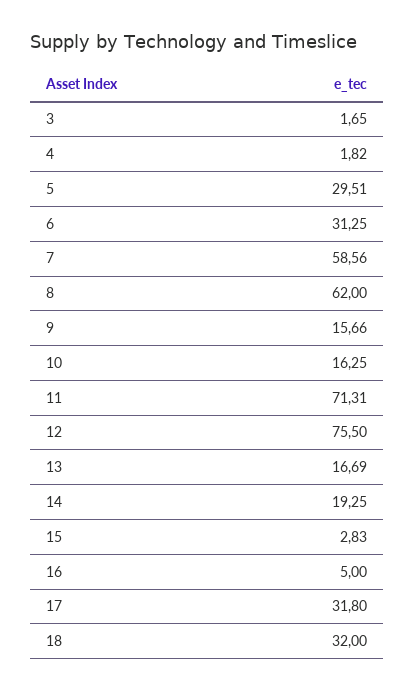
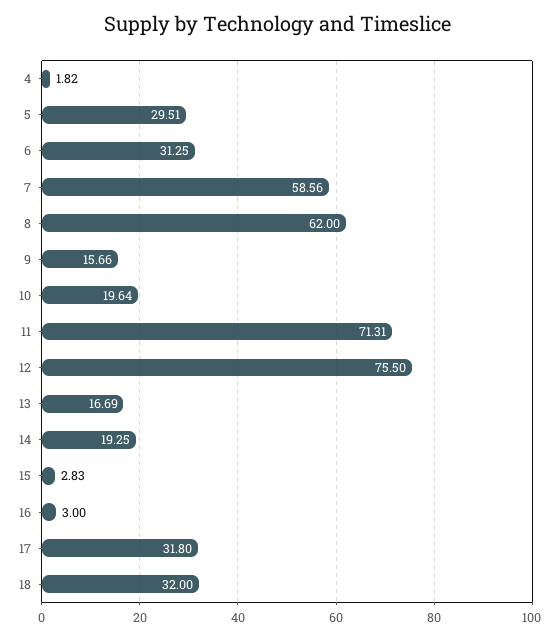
3: 1.65 -> none
10: 16.25 -> 19.64
16: 5 -> 3

